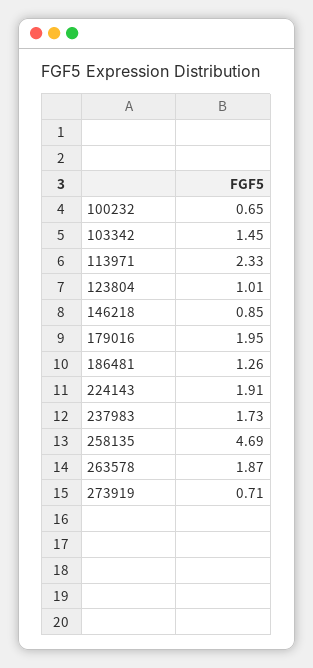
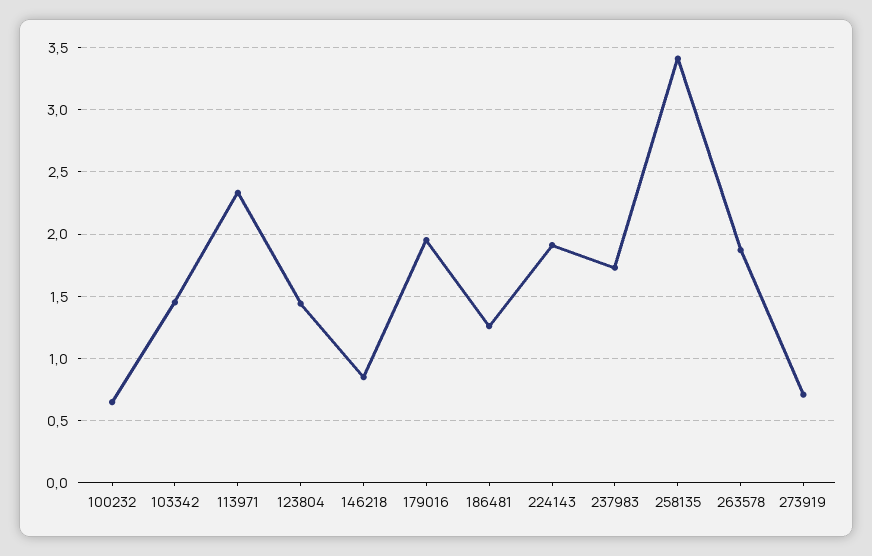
123804: 1.01 -> 1.45
258135: 4.69 -> 3.4

